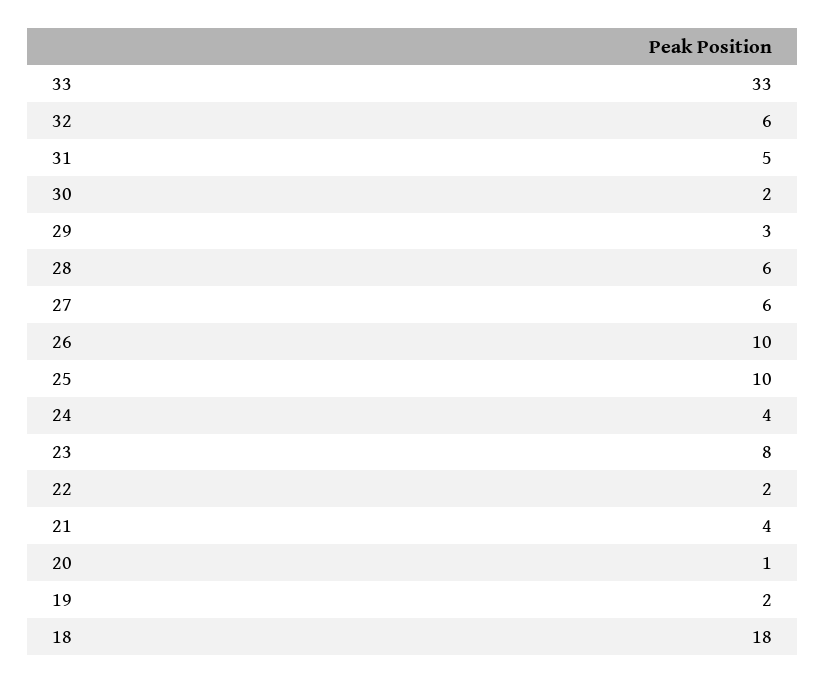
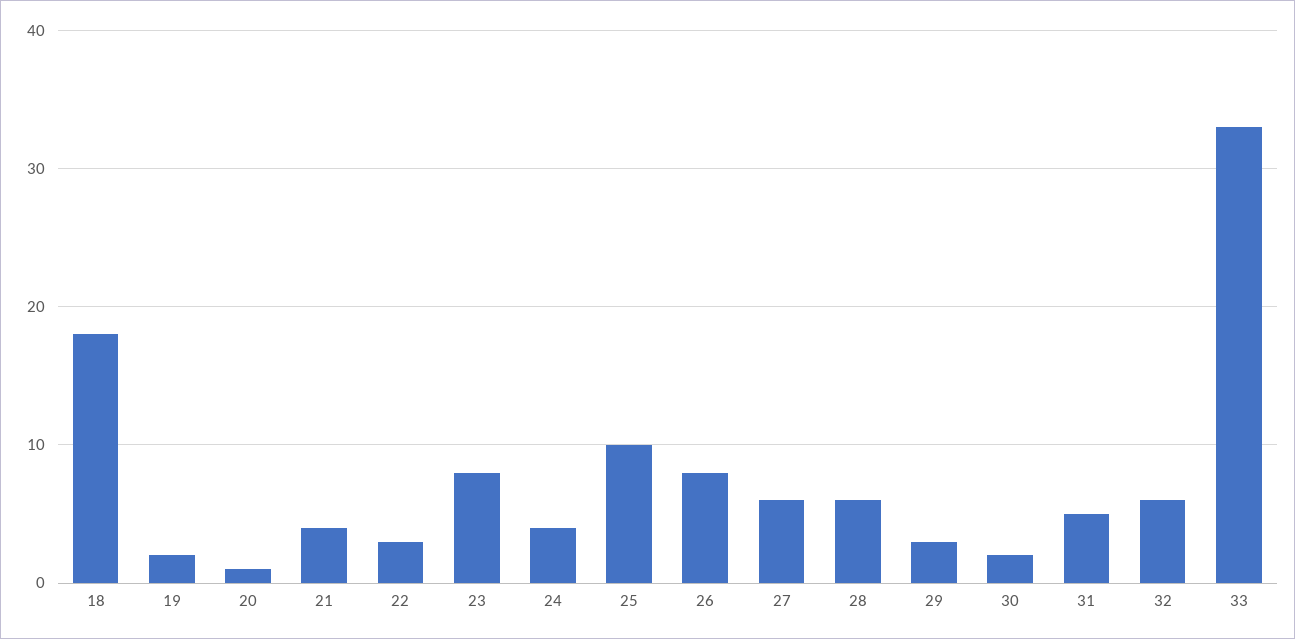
26: 10 -> 8
22: 2 -> 3

